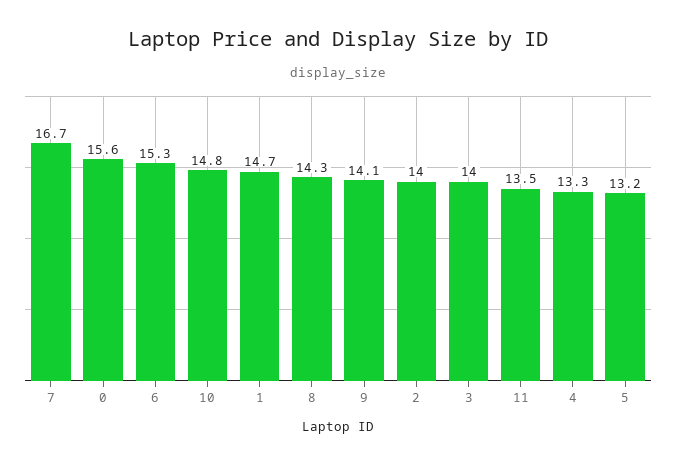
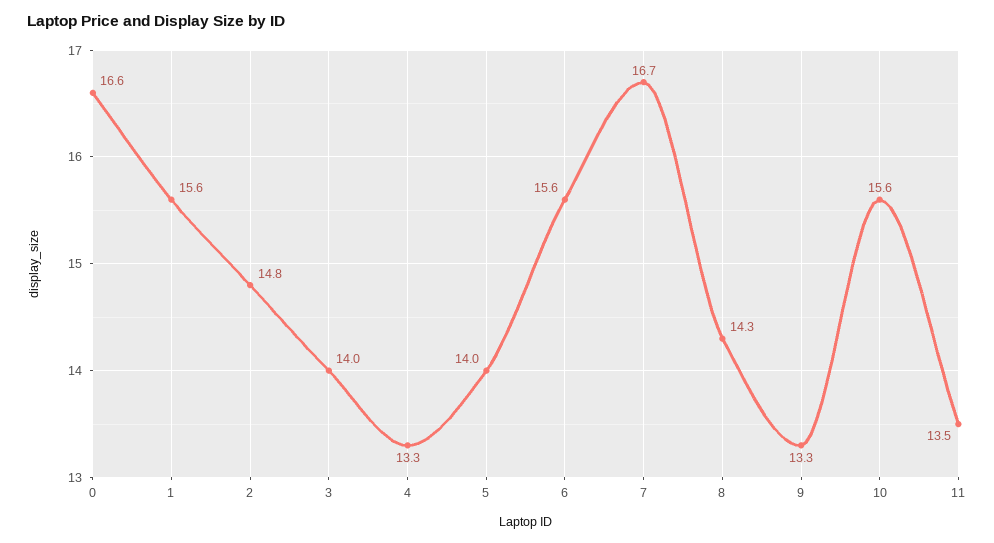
0: 15.6 -> 16.6
6: 15.3 -> 15.6
10: 14.8 -> 15.6
1: 14.7 -> 15.6
9: 14.1 -> 13.3
2: 14 -> 14.8
5: 13.2 -> 14

